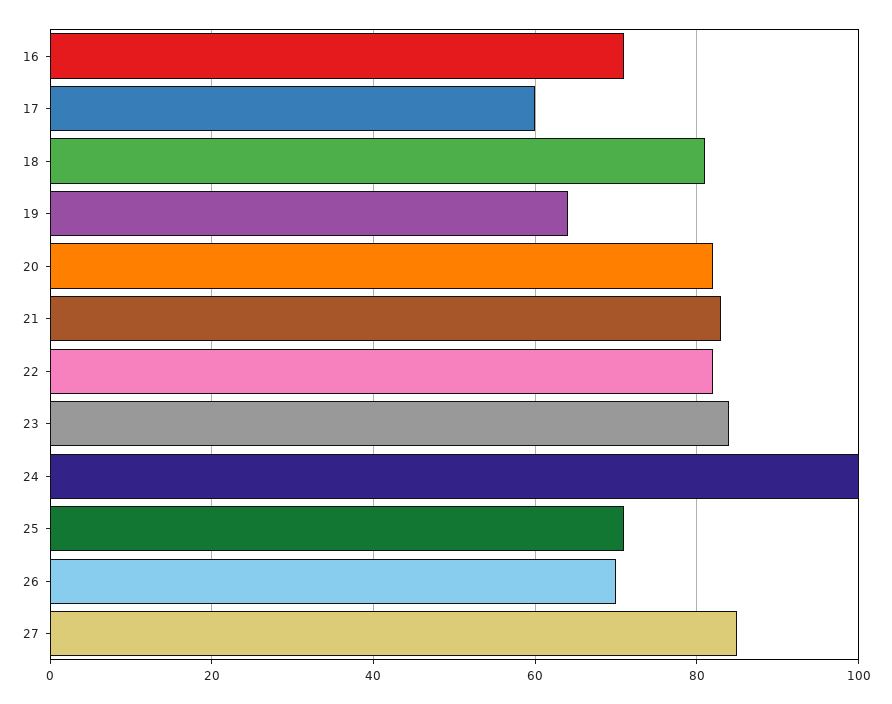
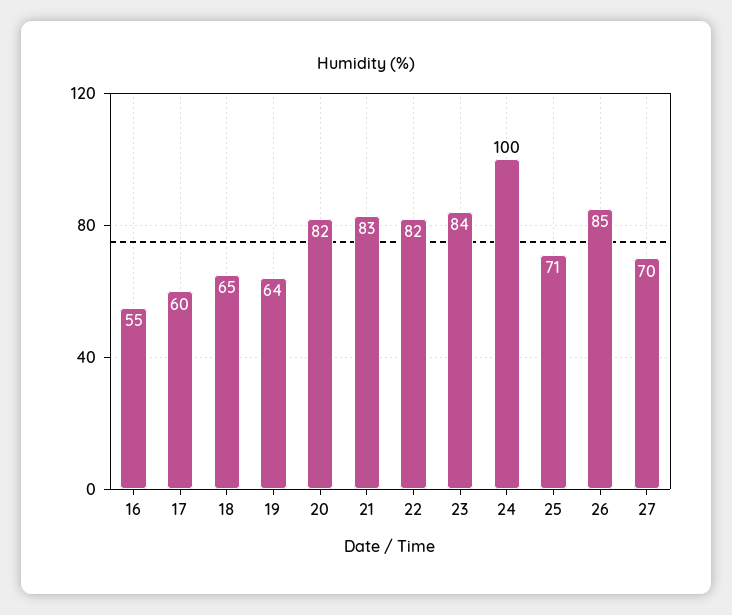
16: 70 -> 55
18: 80 -> 65
26: 70 -> 85
27: 85 -> 70

